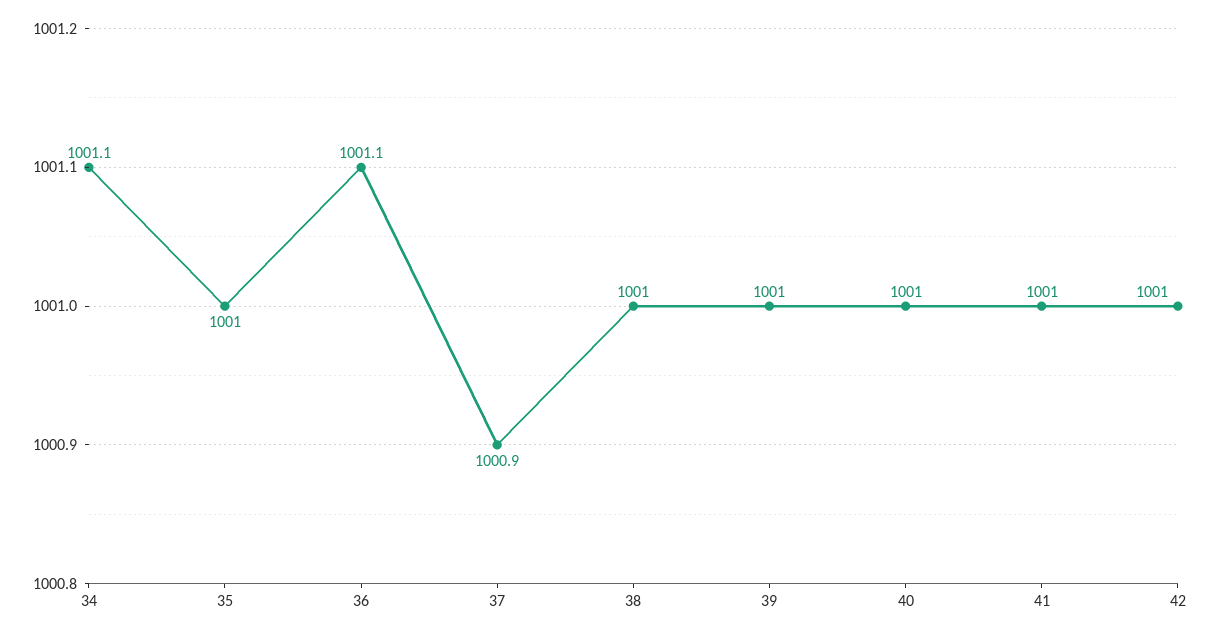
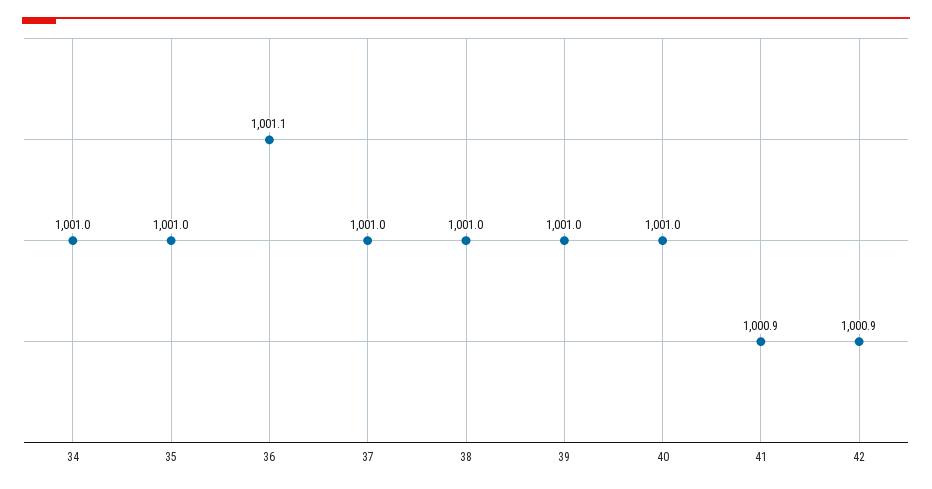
34: 1001.1 -> 1001
37: 1000.9 -> 1001
41: 1001 -> 1000.9
42: 1001 -> 1000.9

